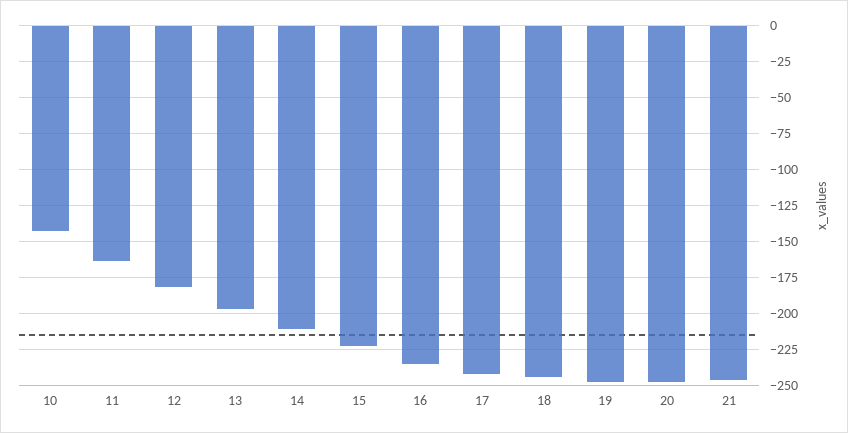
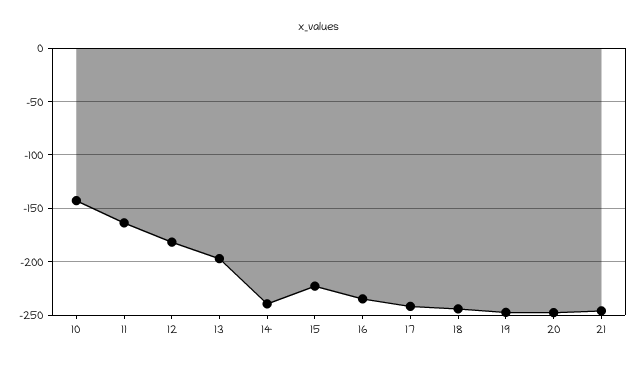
14: -210 -> -240

